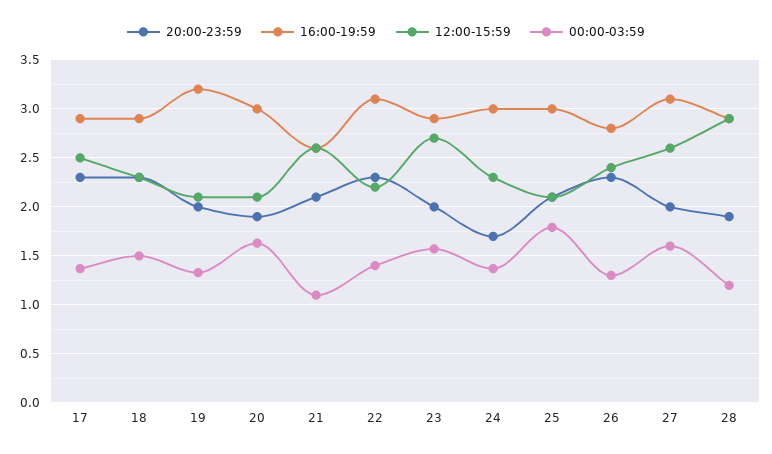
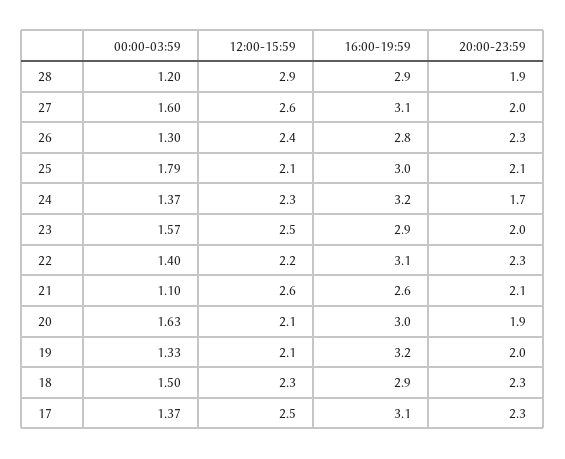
16:00-19:59, 17: 2.9 -> 3.1
12:00-15:59, 23: 2.7 -> 2.5
16:00-19:59, 24: 3 -> 3.2

